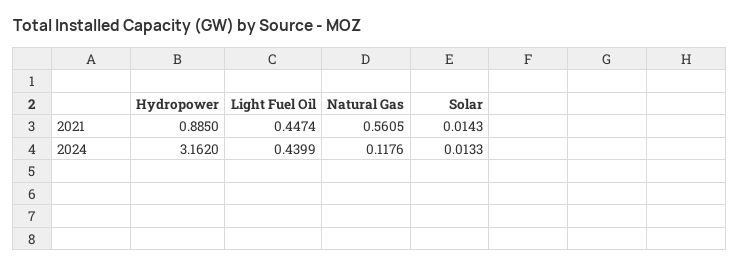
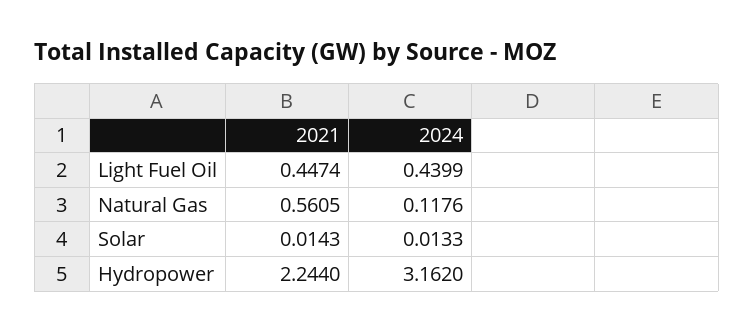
Hydropower, 2021: 0.885 -> 2.244

